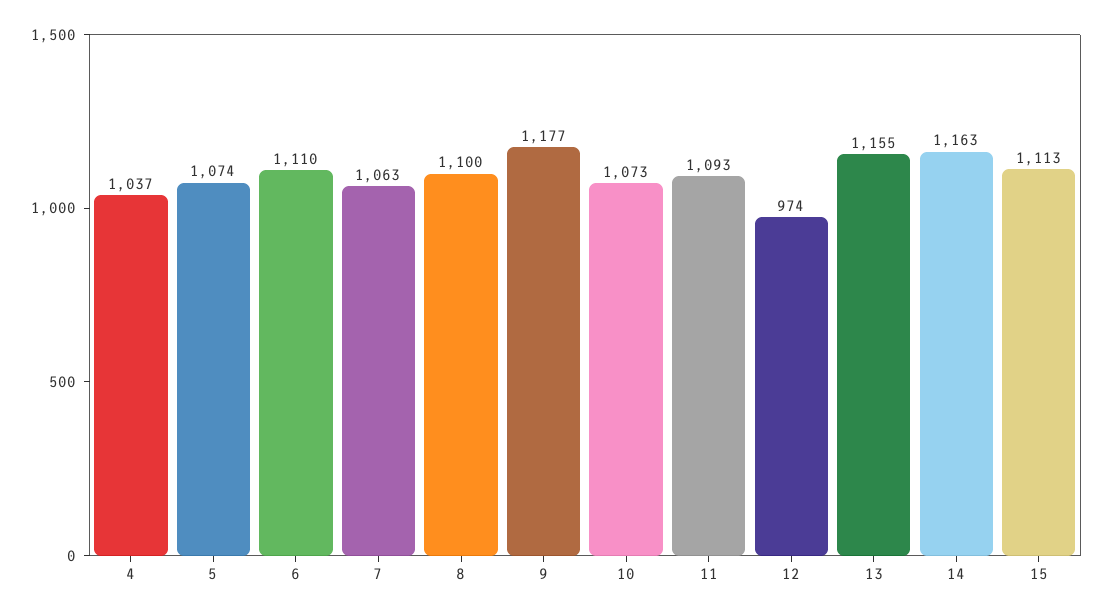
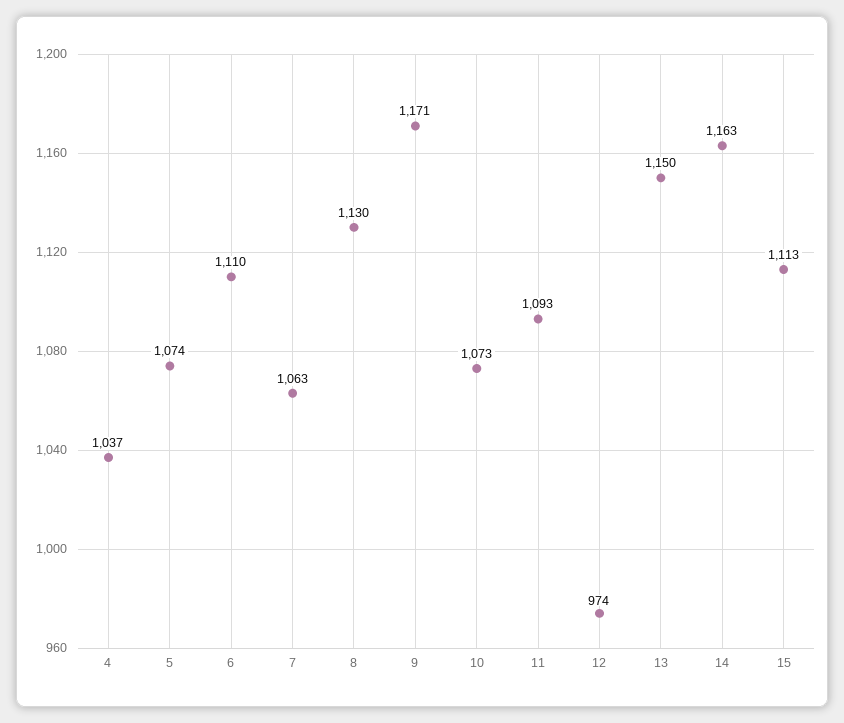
8: 1100 -> 1130
9: 1177 -> 1171
13: 1155 -> 1150

